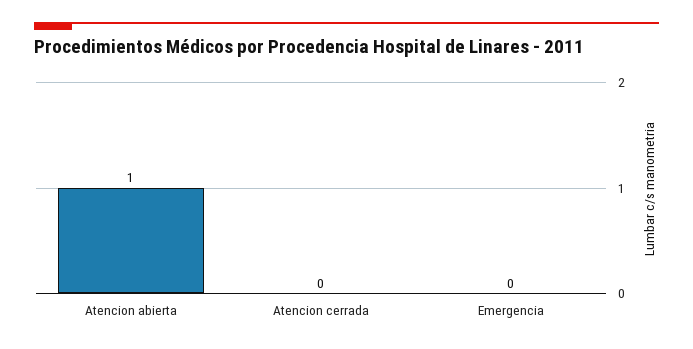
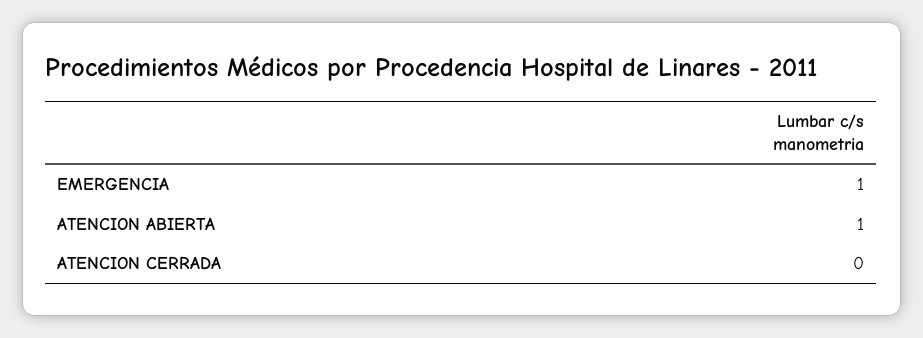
Emergencia: 0 -> 1

